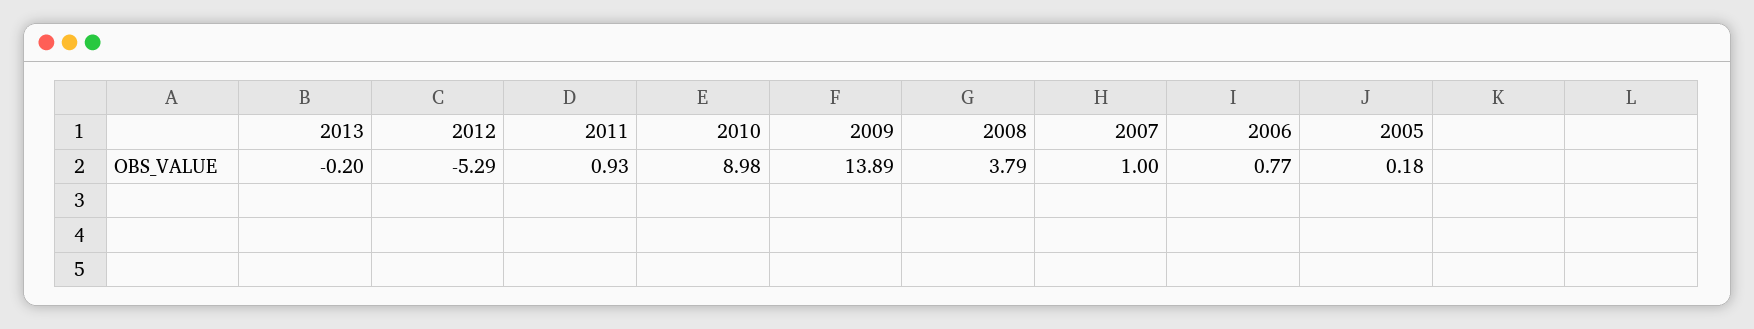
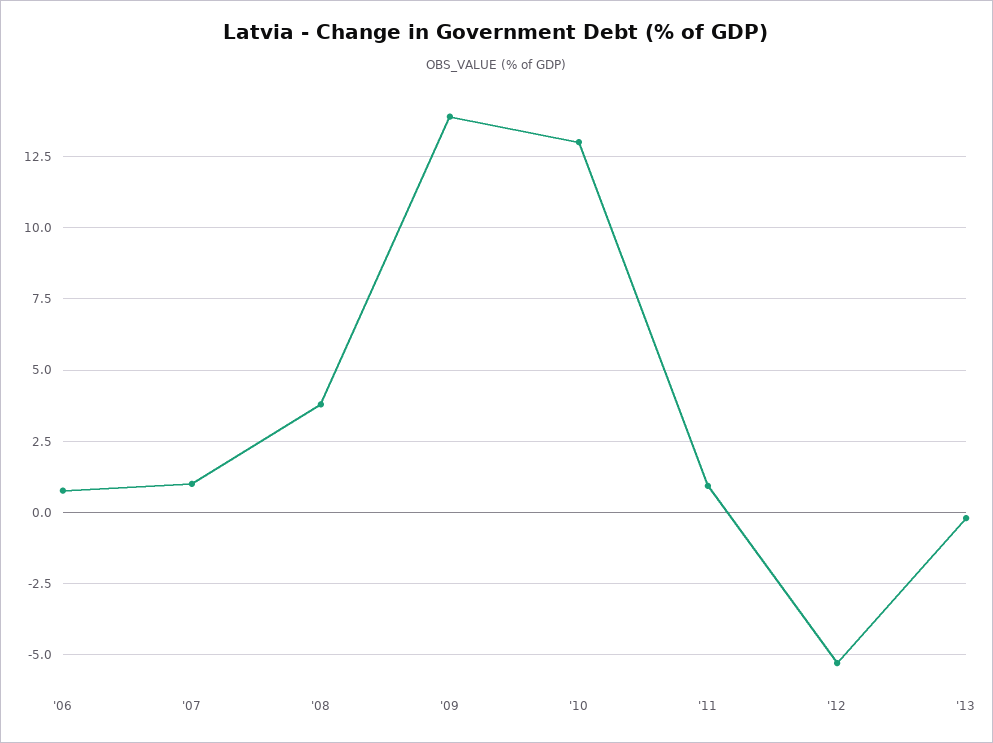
2010: 8.98 -> 13
2005: 0.18 -> none

